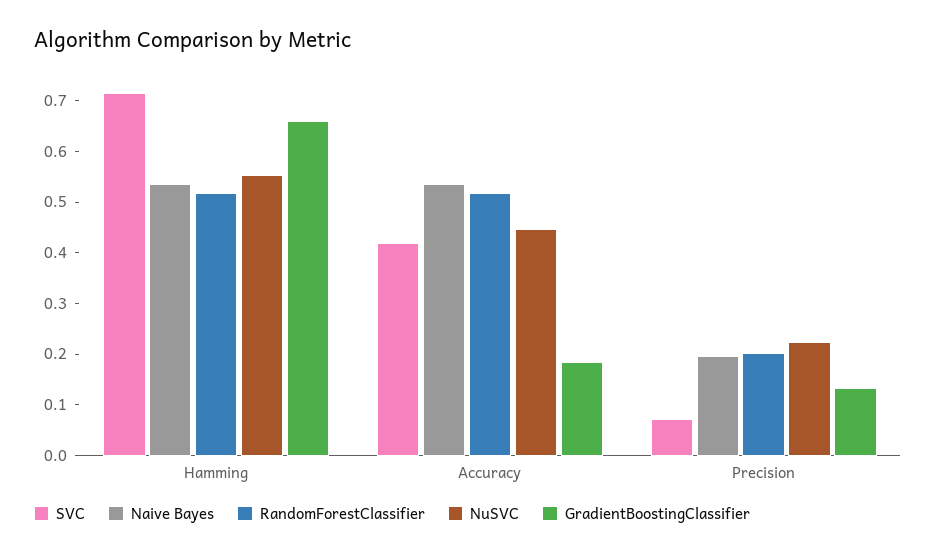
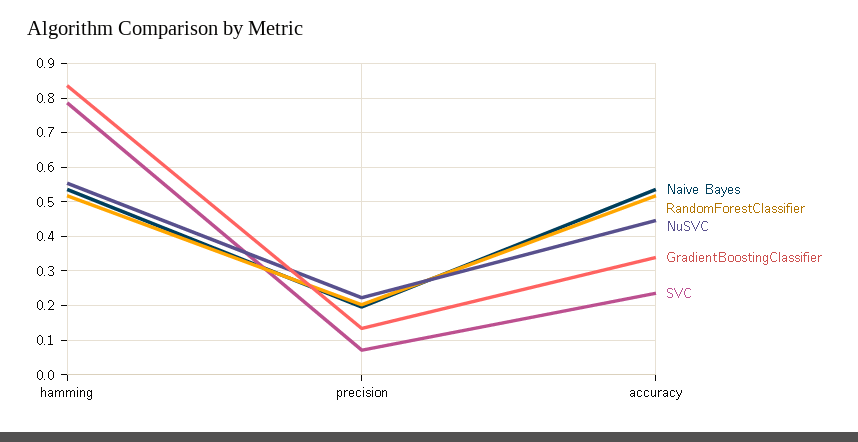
SVC, Hamming: 0.72 -> 0.78
GradientBoostingClassifier, Hamming: 0.66 -> 0.84
SVC, Accuracy: 0.42 -> 0.24
GradientBoostingClassifier, Accuracy: 0.18 -> 0.34

